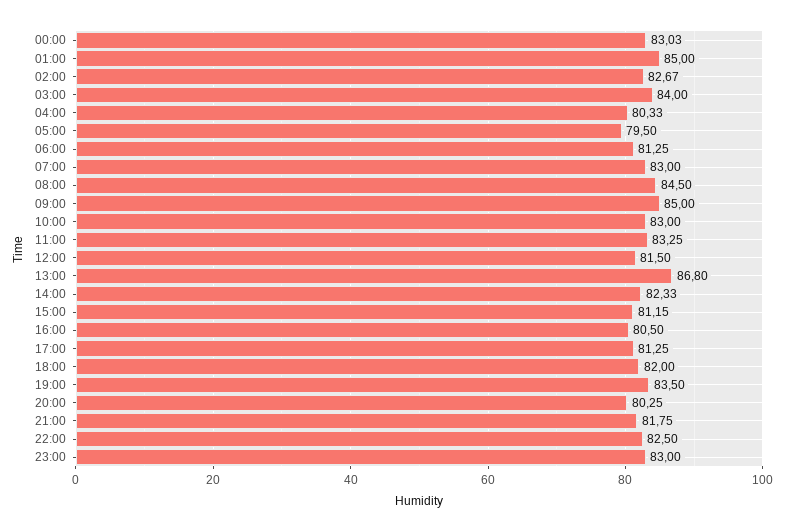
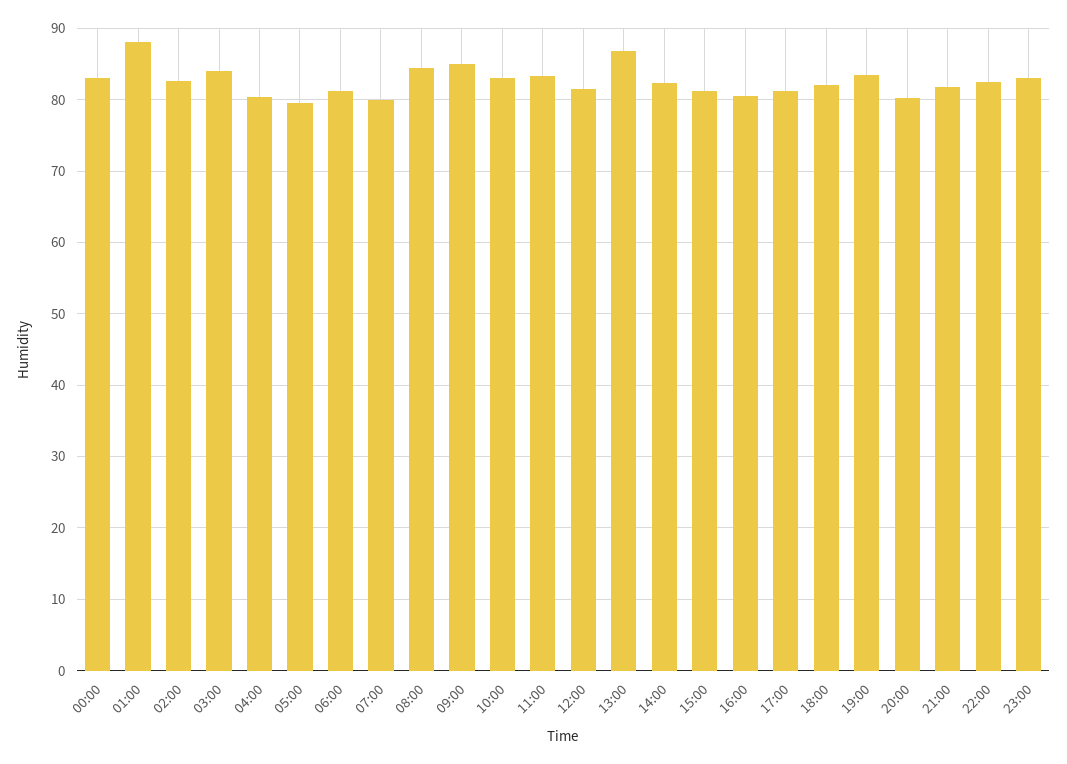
01:00: 85 -> 88
07:00: 83 -> 80

